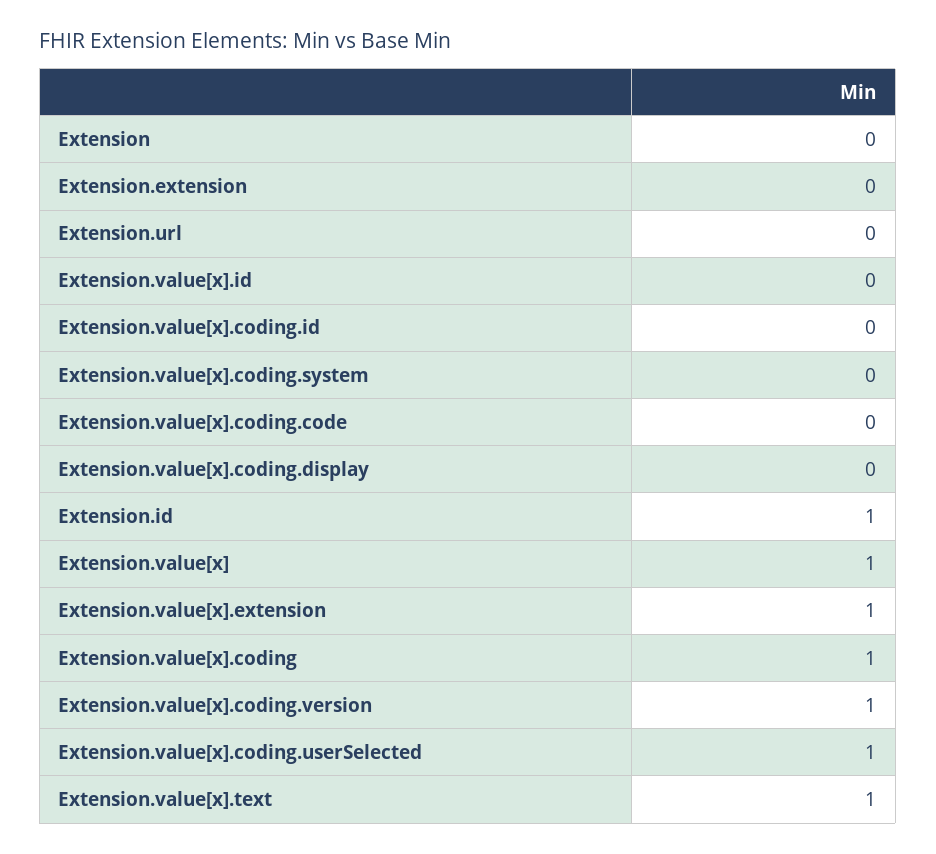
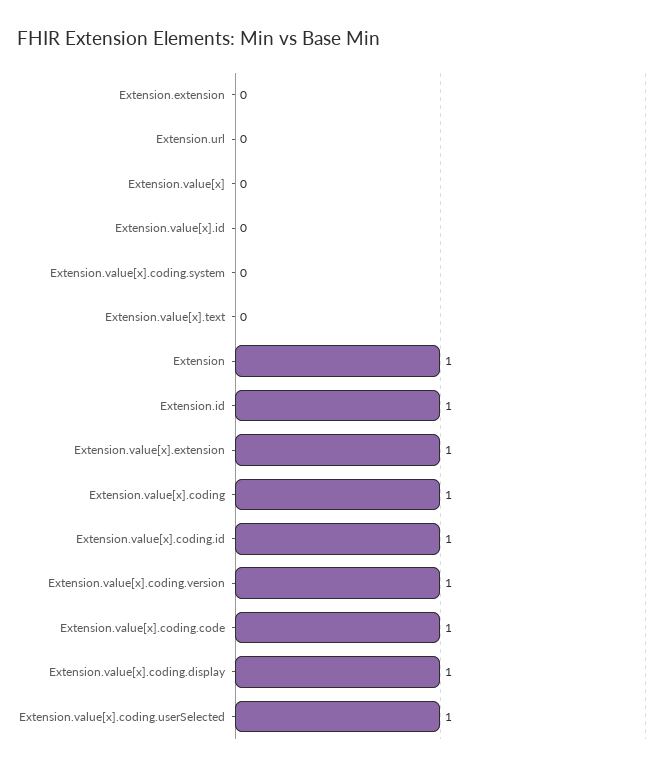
Extension: 0 -> 1
Extension.value[x].coding.id: 0 -> 1
Extension.value[x].coding.code: 0 -> 1
Extension.value[x].coding.display: 0 -> 1
Extension.value[x]: 1 -> 0
Extension.value[x].text: 1 -> 0

